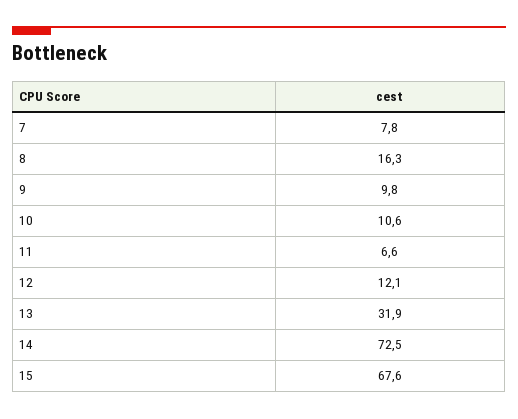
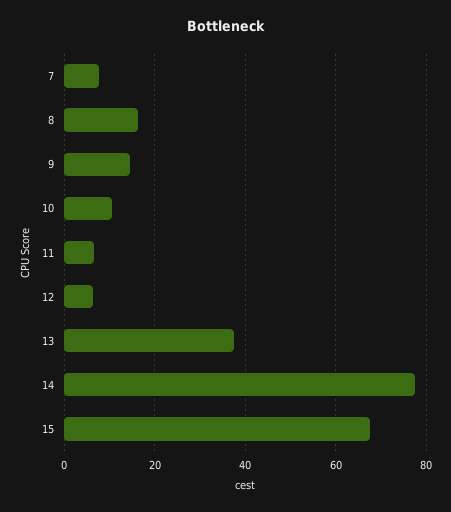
9: 9.8 -> 14
12: 12.1 -> 6
13: 31.9 -> 38
14: 72.5 -> 78

